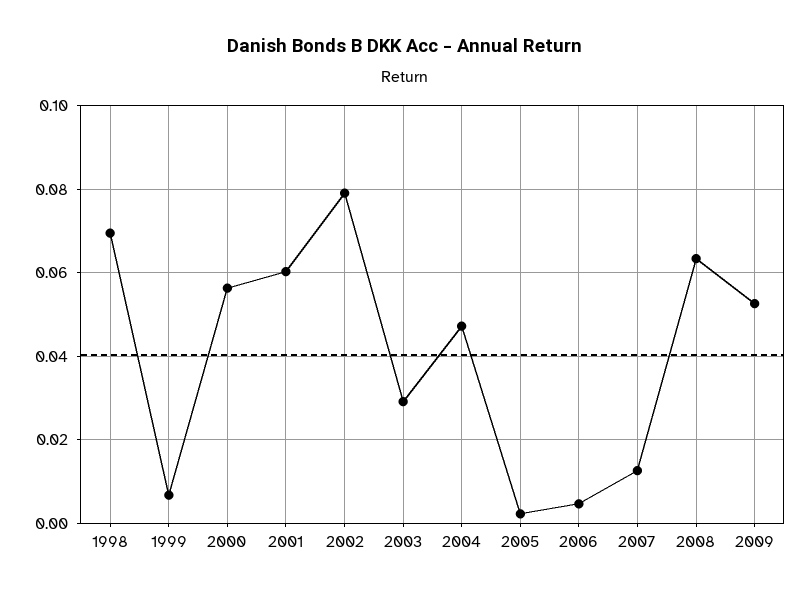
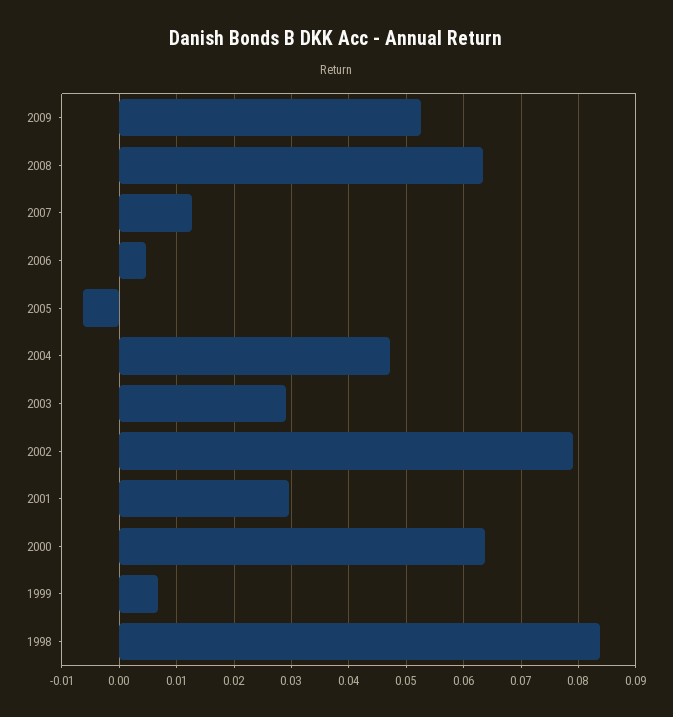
1998: 0.07 -> 0.084
2000: 0.056 -> 0.064
2001: 0.06 -> 0.03
2005: 0.002 -> -0.006

